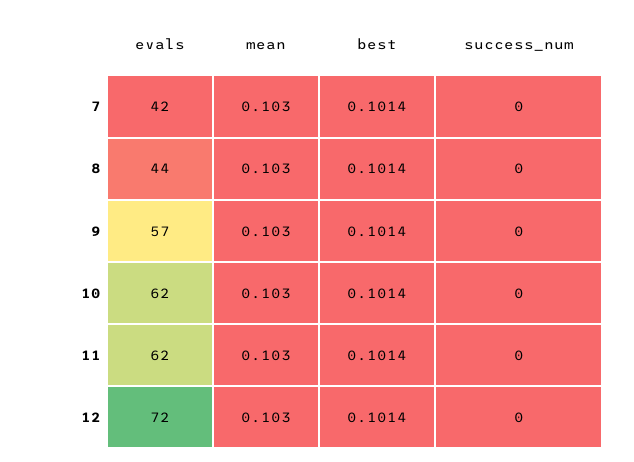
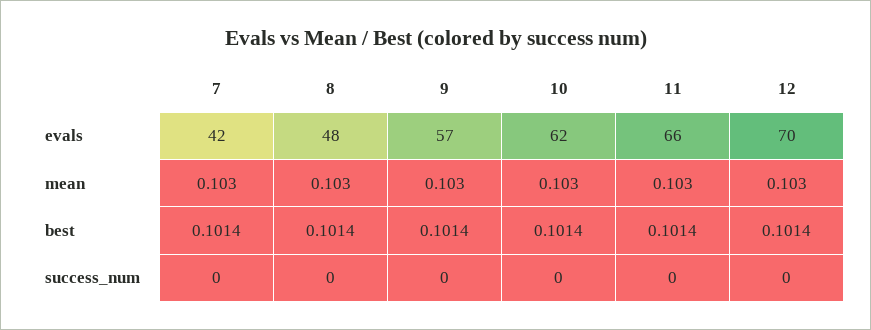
evals, 8: 44 -> 48
evals, 11: 62 -> 66
evals, 12: 72 -> 70

